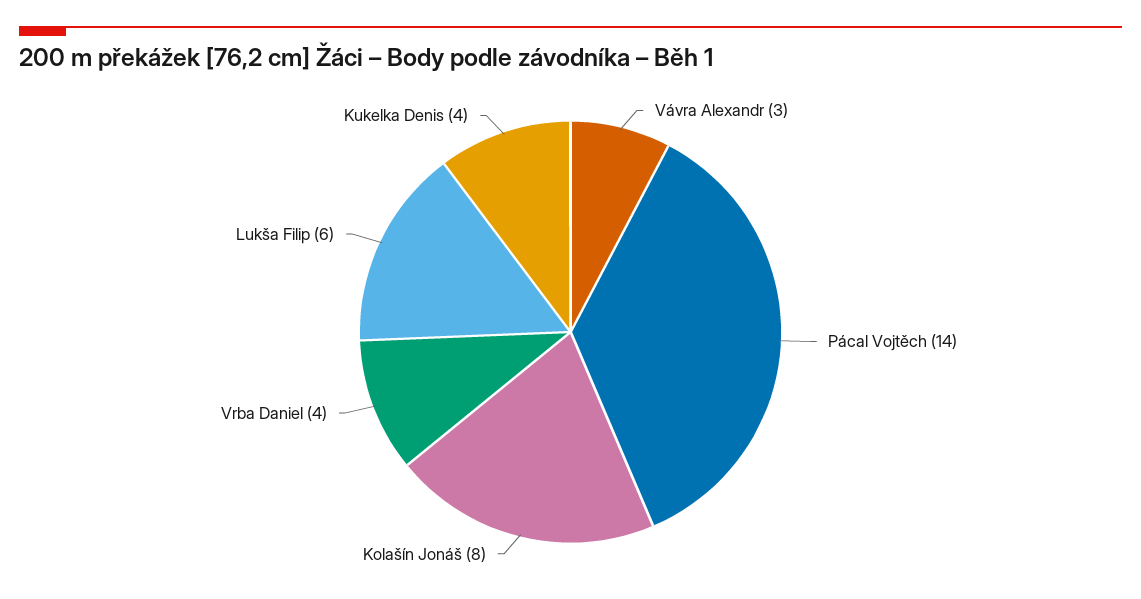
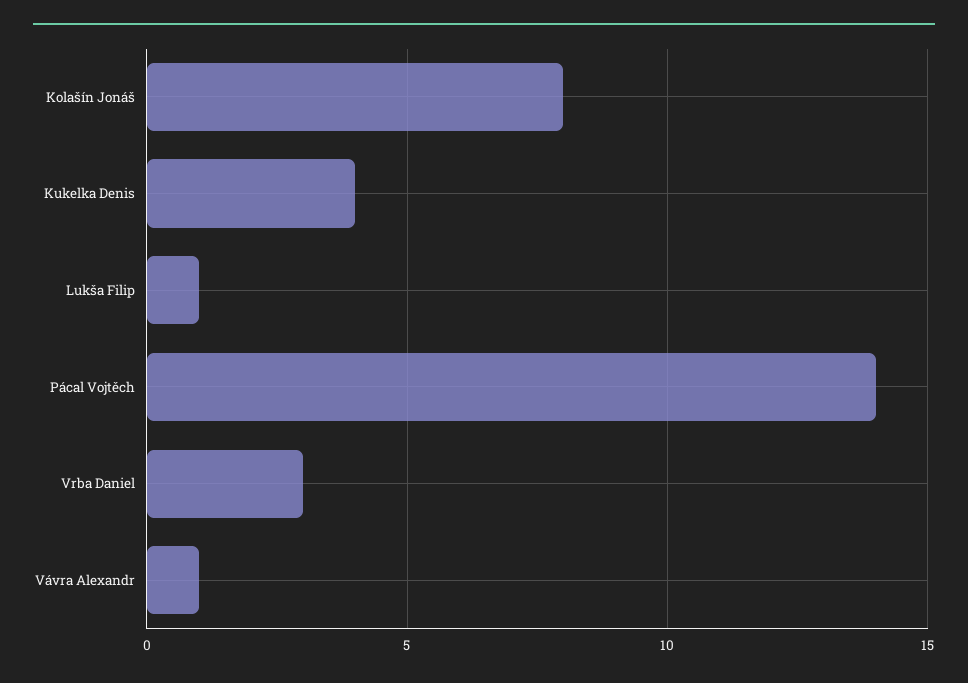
Vávra Alexandr: 3 -> 1
Vrba Daniel: 4 -> 3
Lukša Filip: 6 -> 1

